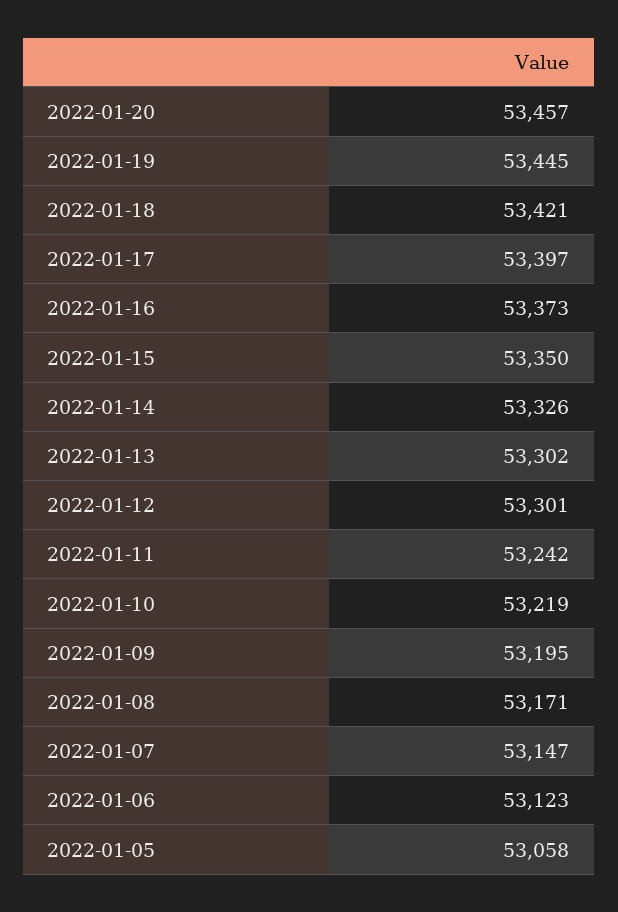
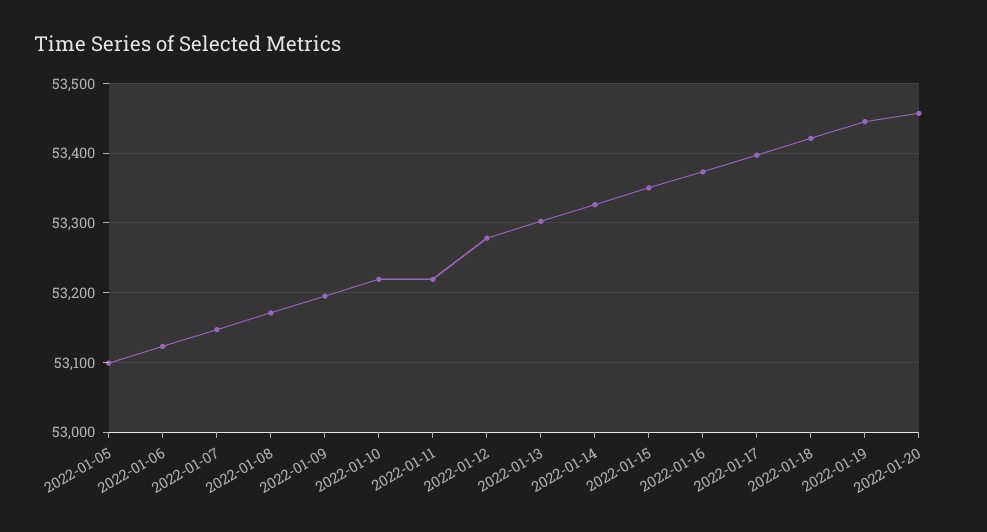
2022-01-12: 53301 -> 53280
2022-01-11: 53242 -> 53220
2022-01-05: 53058 -> 53100

